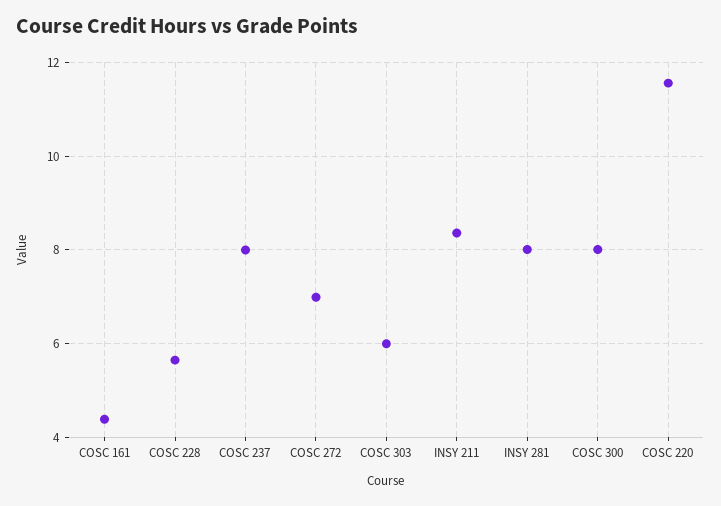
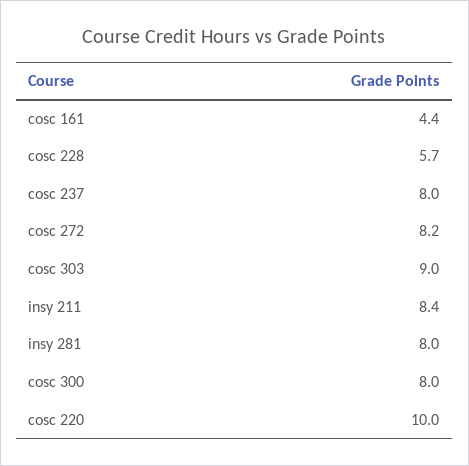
COSC 272: 7 -> 8.2
COSC 303: 6 -> 9
COSC 220: 11.6 -> 10

